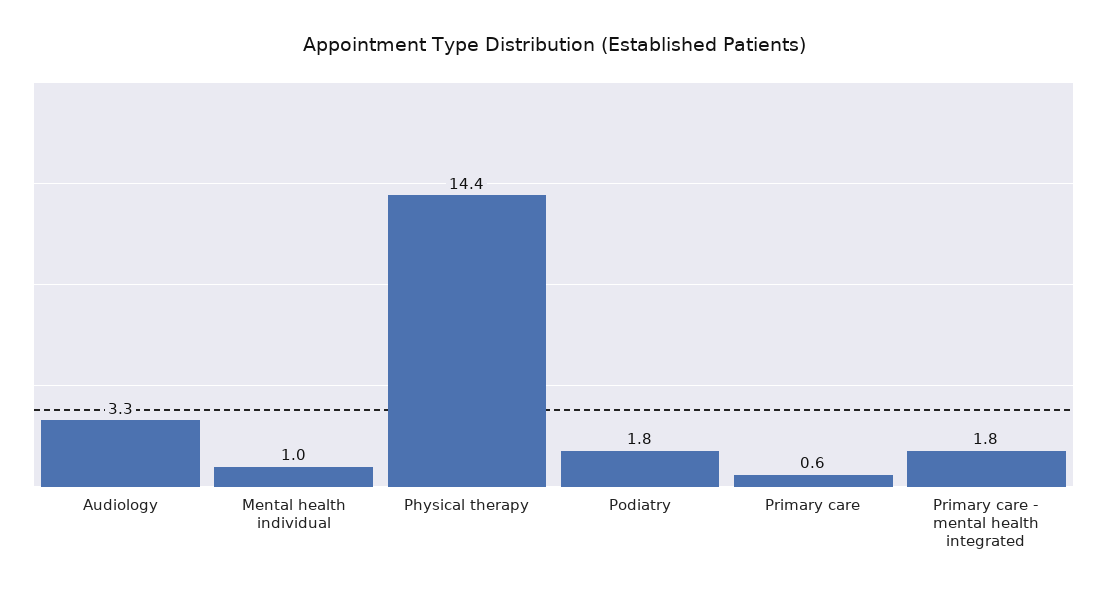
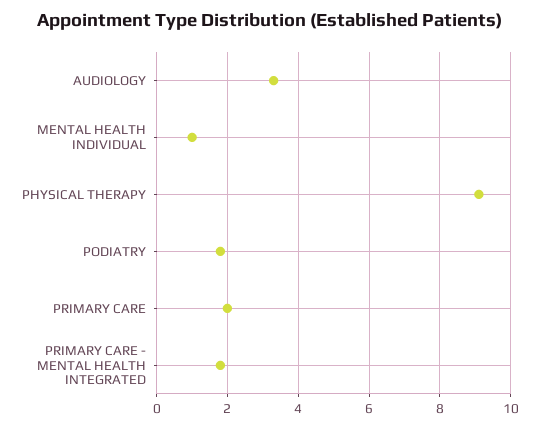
Physical therapy: 14.4 -> 9
Primary care: 0.6 -> 2

